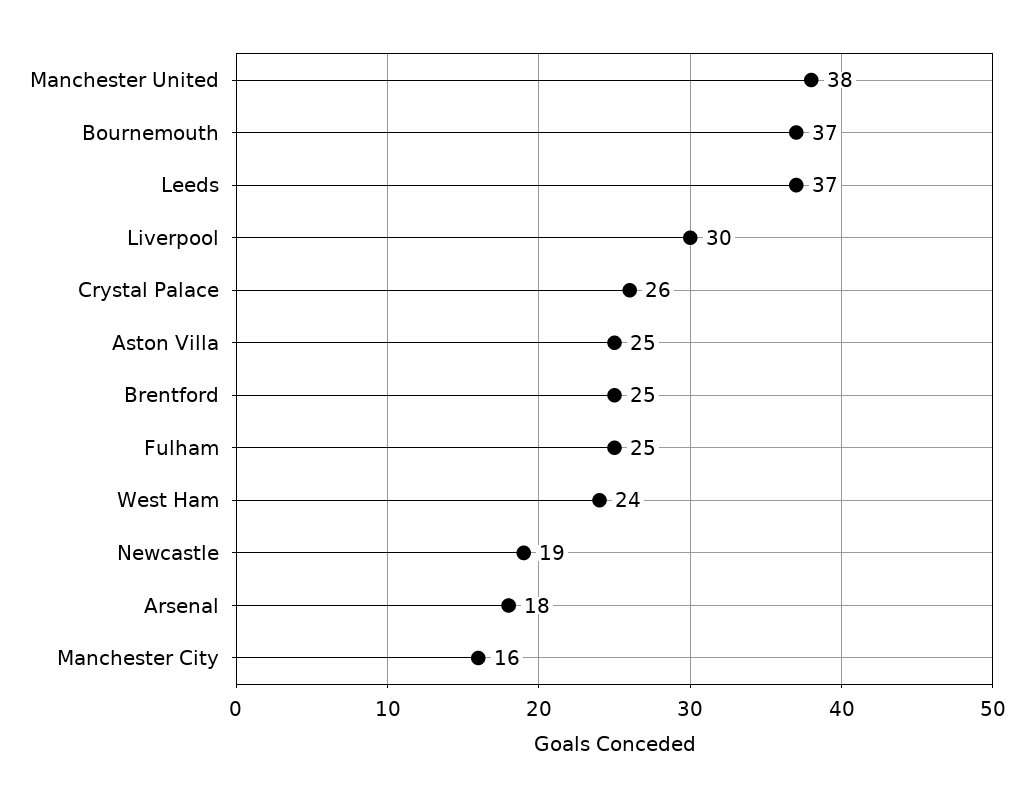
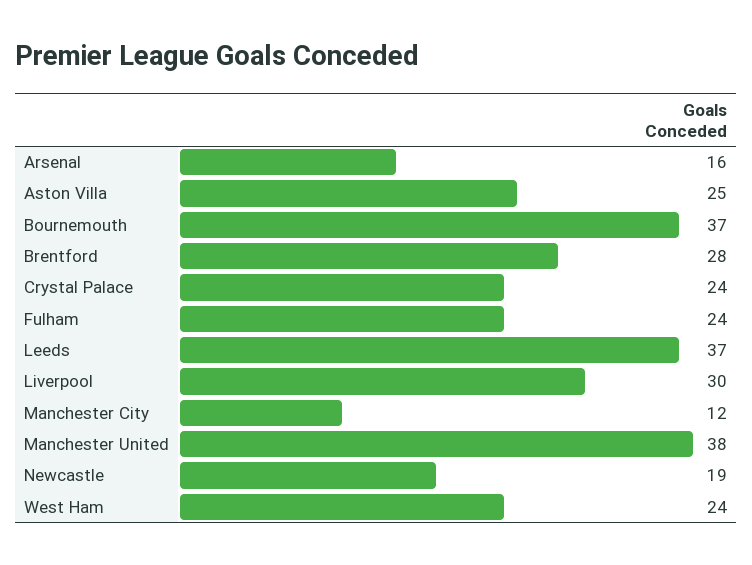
Crystal Palace: 26 -> 24
Brentford: 25 -> 28
Fulham: 25 -> 24
Arsenal: 18 -> 16
Manchester City: 16 -> 12

